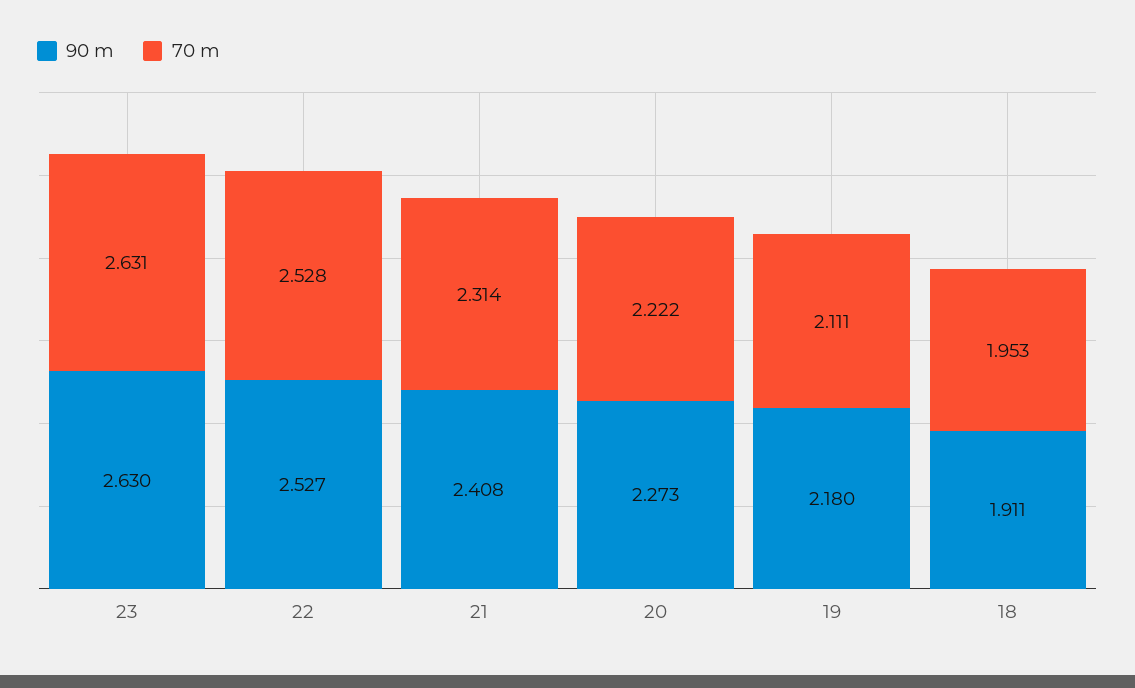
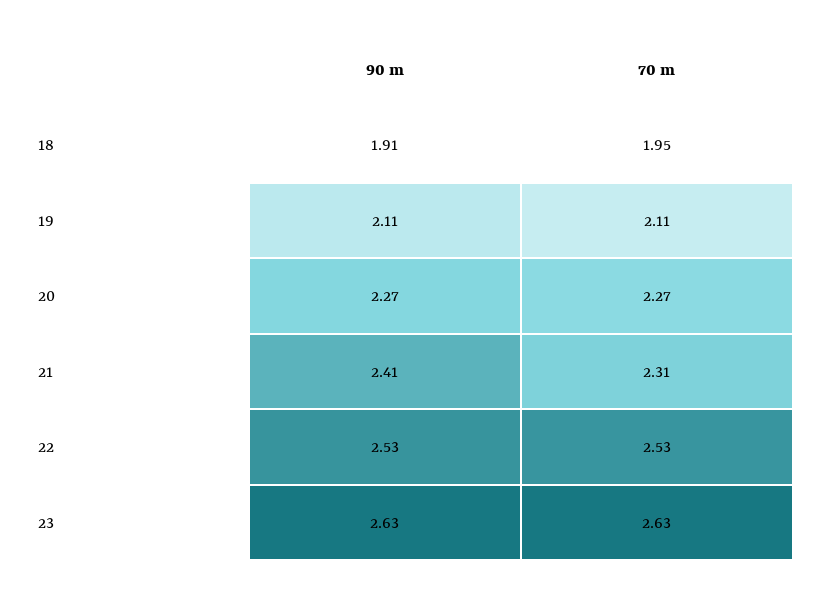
70 m, 20: 2.222 -> 2.27
90 m, 19: 2.18 -> 2.11

